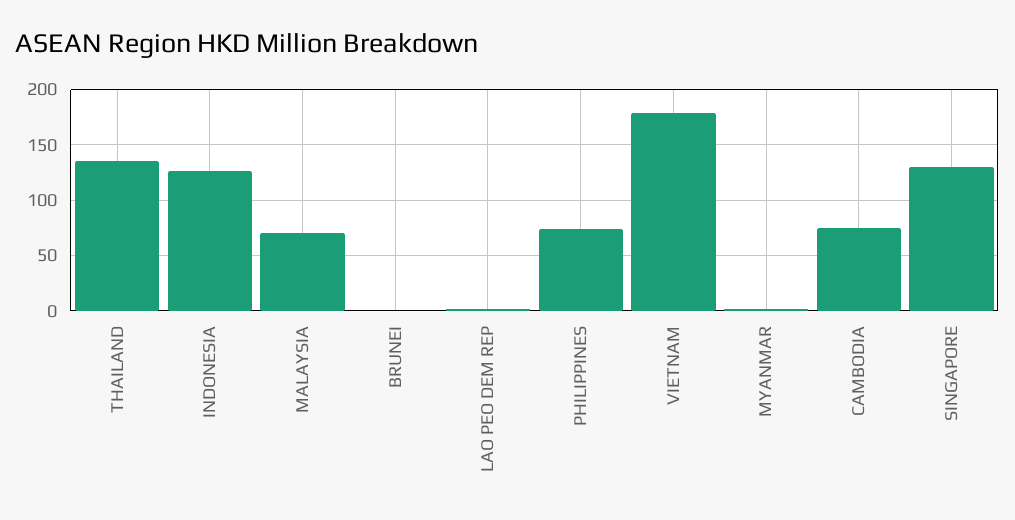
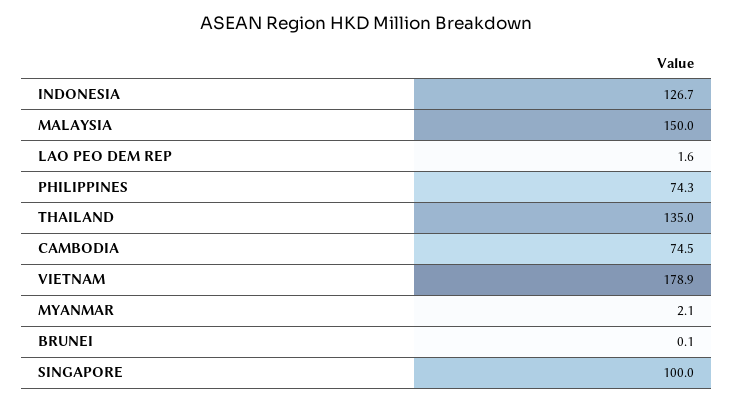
MALAYSIA: 70 -> 150
SINGAPORE: 130 -> 100

